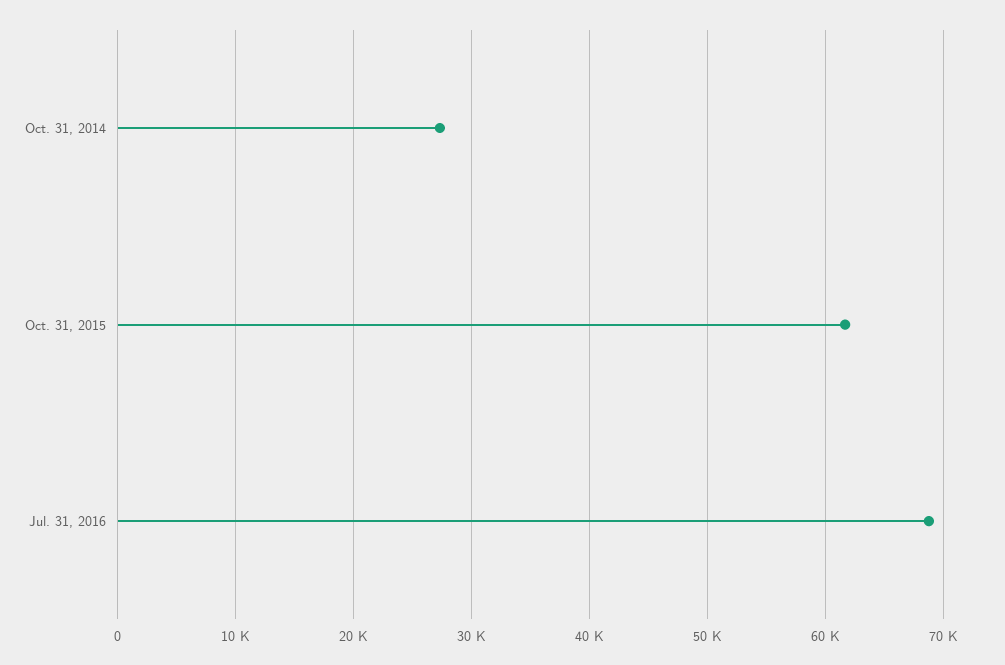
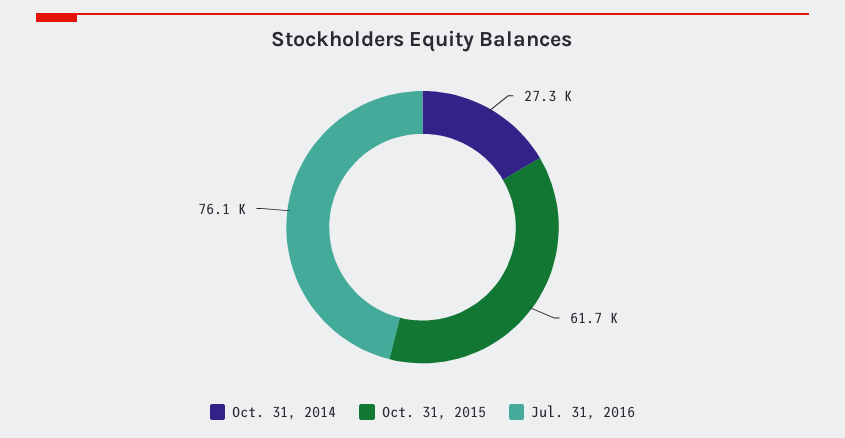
Jul. 31, 2016: 69000 -> 76100

